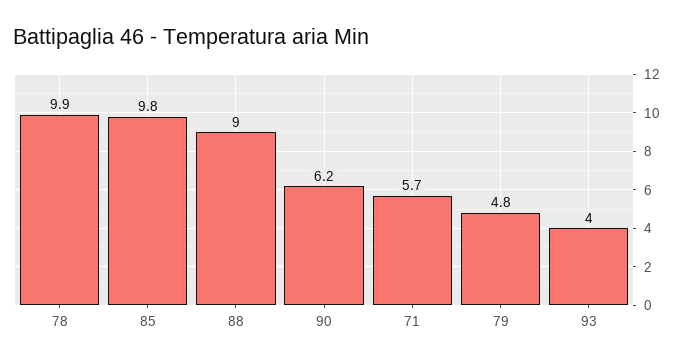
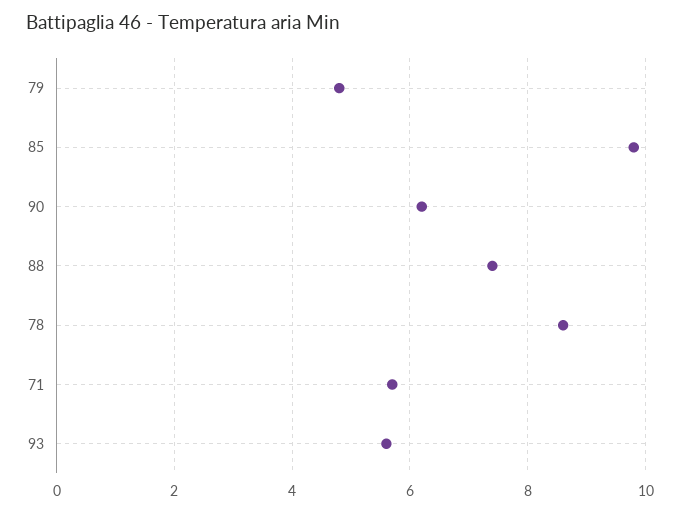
78: 9.9 -> 8.5
88: 9 -> 7.5
93: 4 -> 5.5

